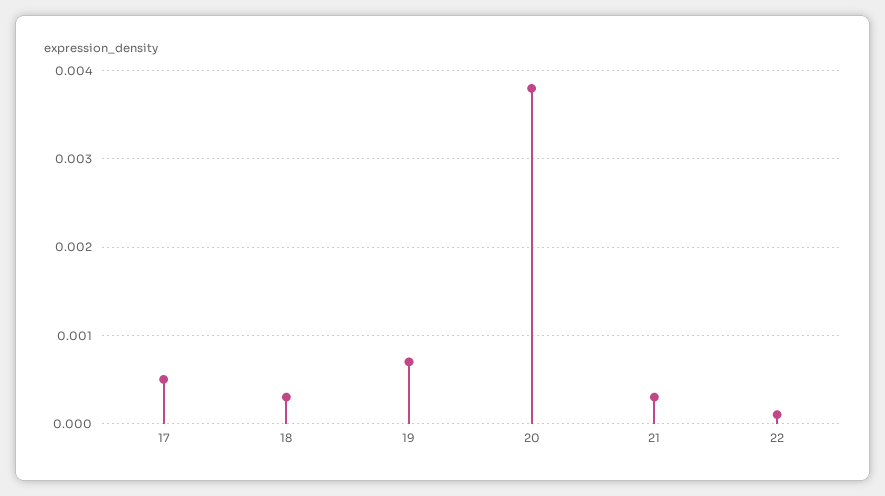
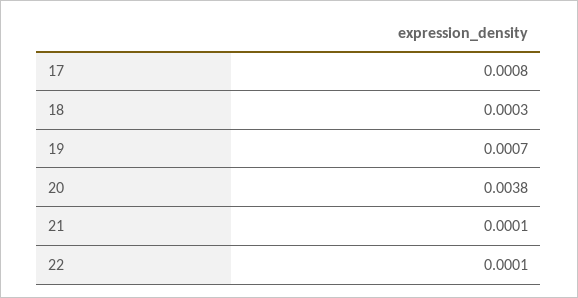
17: 0.0005 -> 0.0008
21: 0.0003 -> 0.0001

